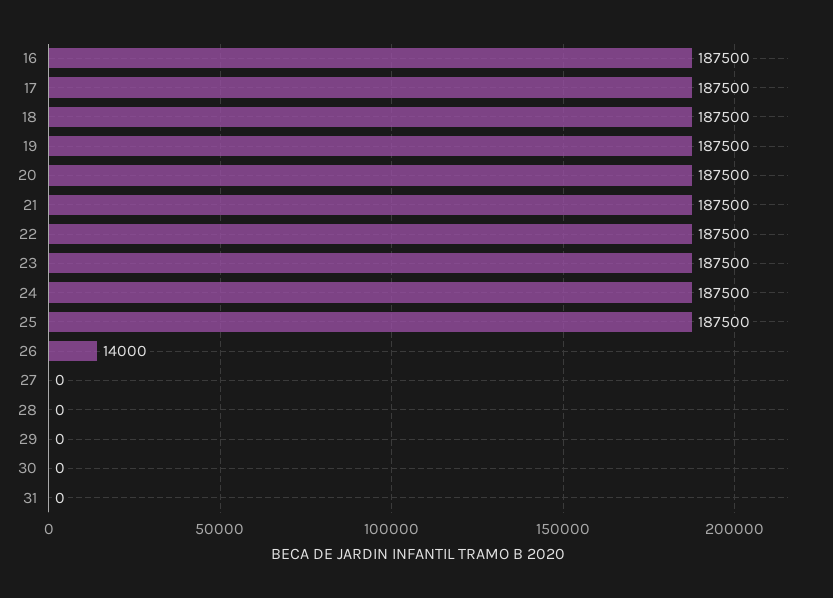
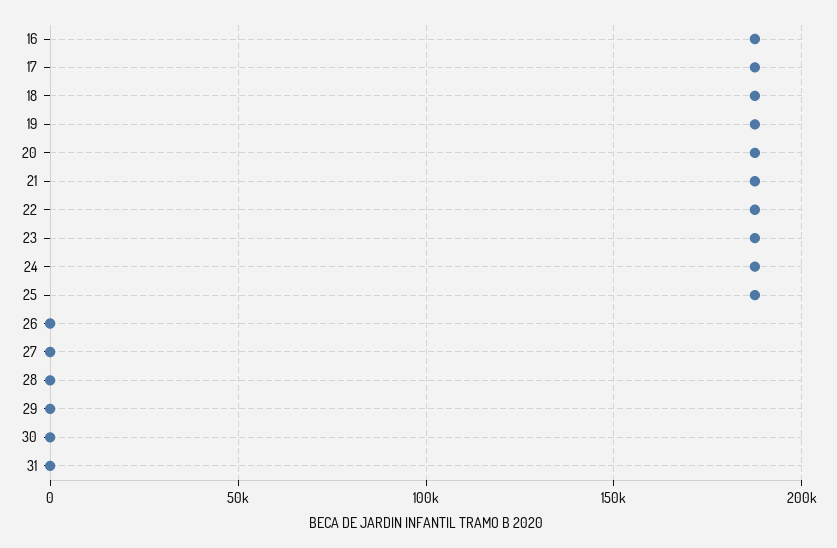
26: 14000 -> 0

